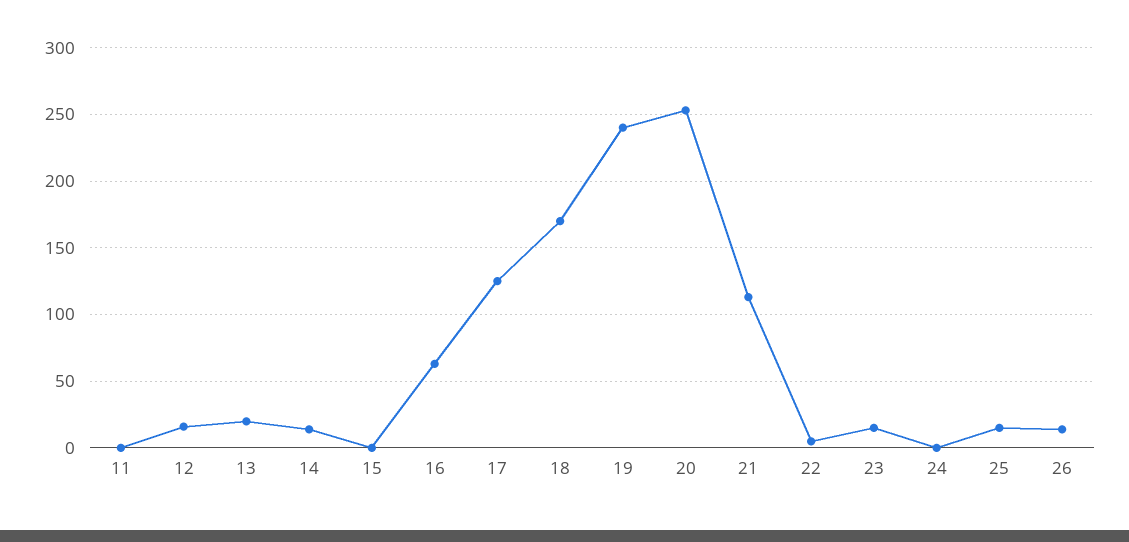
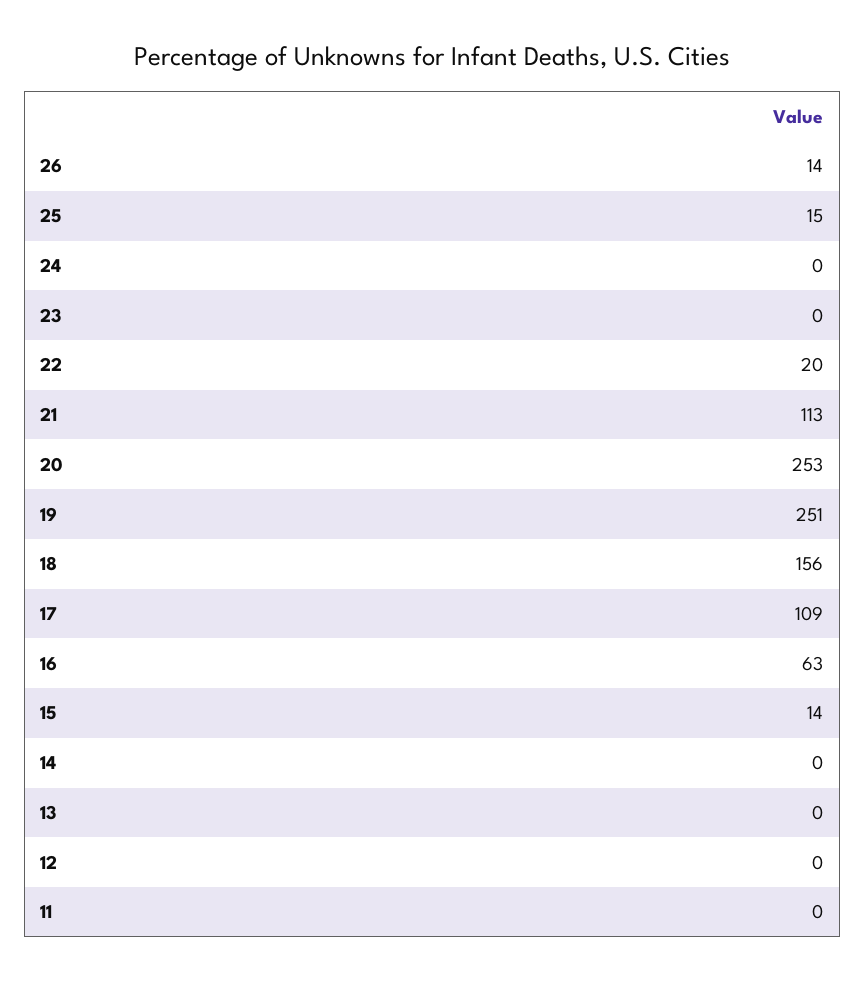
12: 15 -> 0
13: 20 -> 0
14: 15 -> 0
15: 0 -> 14
17: 125 -> 109
18: 170 -> 156
19: 240 -> 251
22: 5 -> 20
23: 15 -> 0

